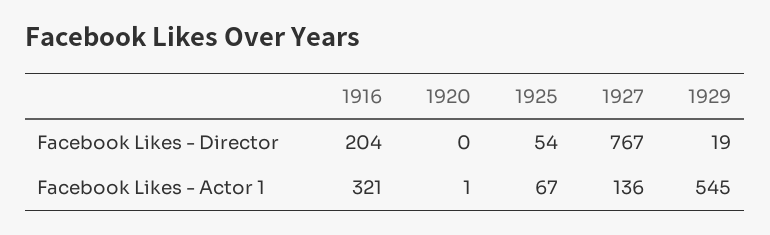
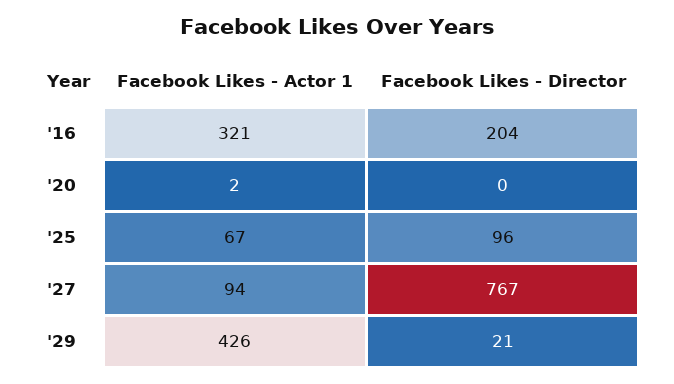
1925, Facebook Likes - Director: 54 -> 96
1929, Facebook Likes - Director: 19 -> 21
1920, Facebook Likes - Actor 1: 1 -> 2
1927, Facebook Likes - Actor 1: 136 -> 94
1929, Facebook Likes - Actor 1: 545 -> 426

